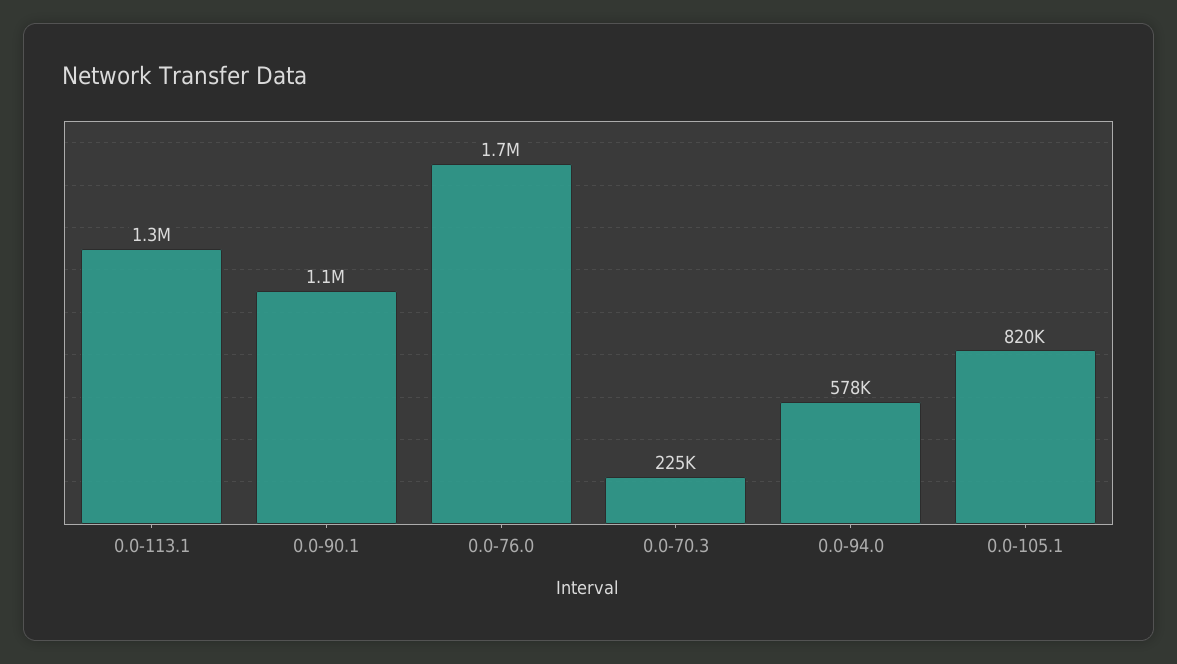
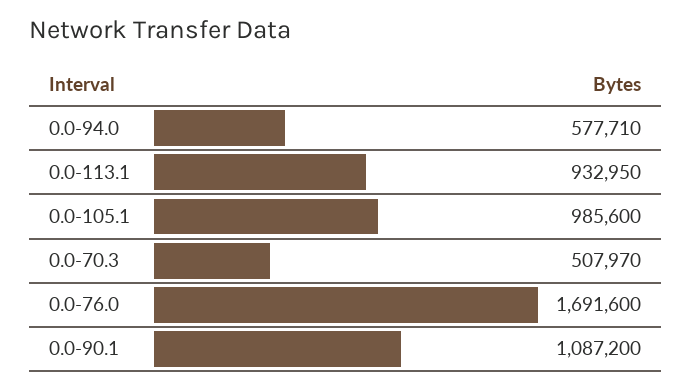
0.0-113.1: 1300000 -> 932950
0.0-70.3: 225000 -> 507970
0.0-105.1: 820000 -> 985600

